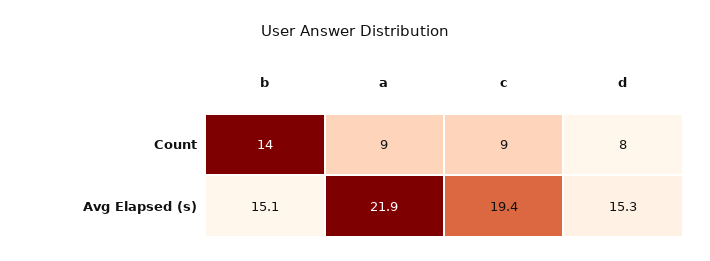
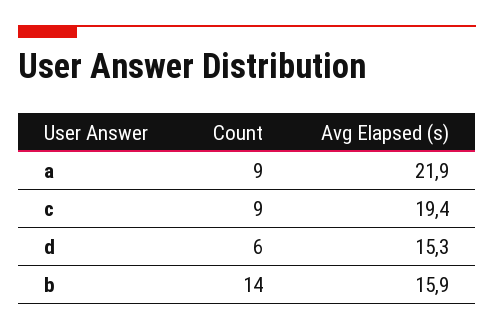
d, Count: 8 -> 6
b, Avg Elapsed (s): 15.1 -> 15.9

